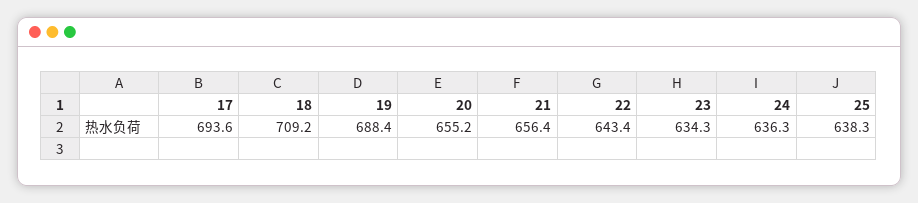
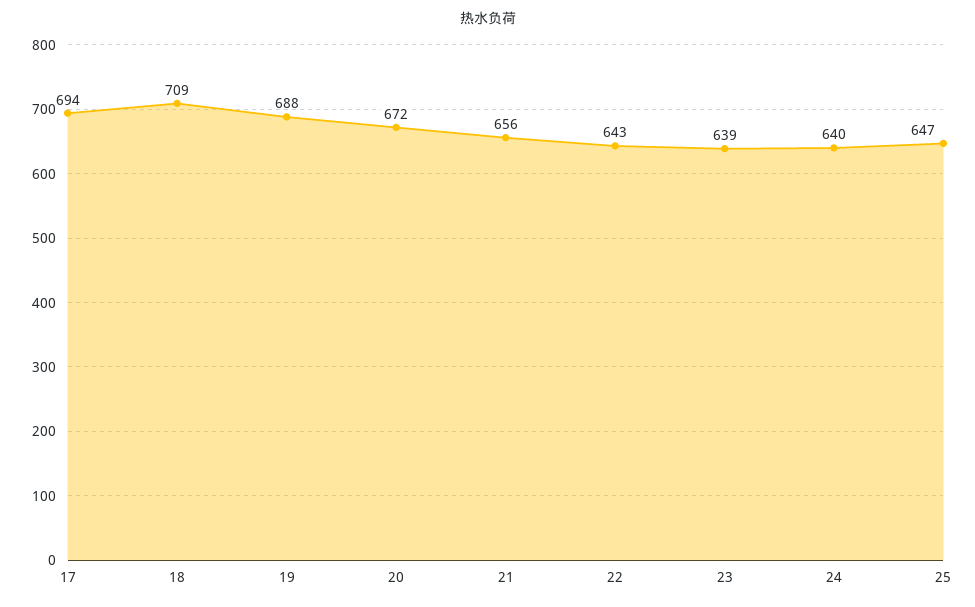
20: 655.2 -> 672
23: 634.3 -> 639
24: 636.3 -> 640
25: 638.3 -> 647

